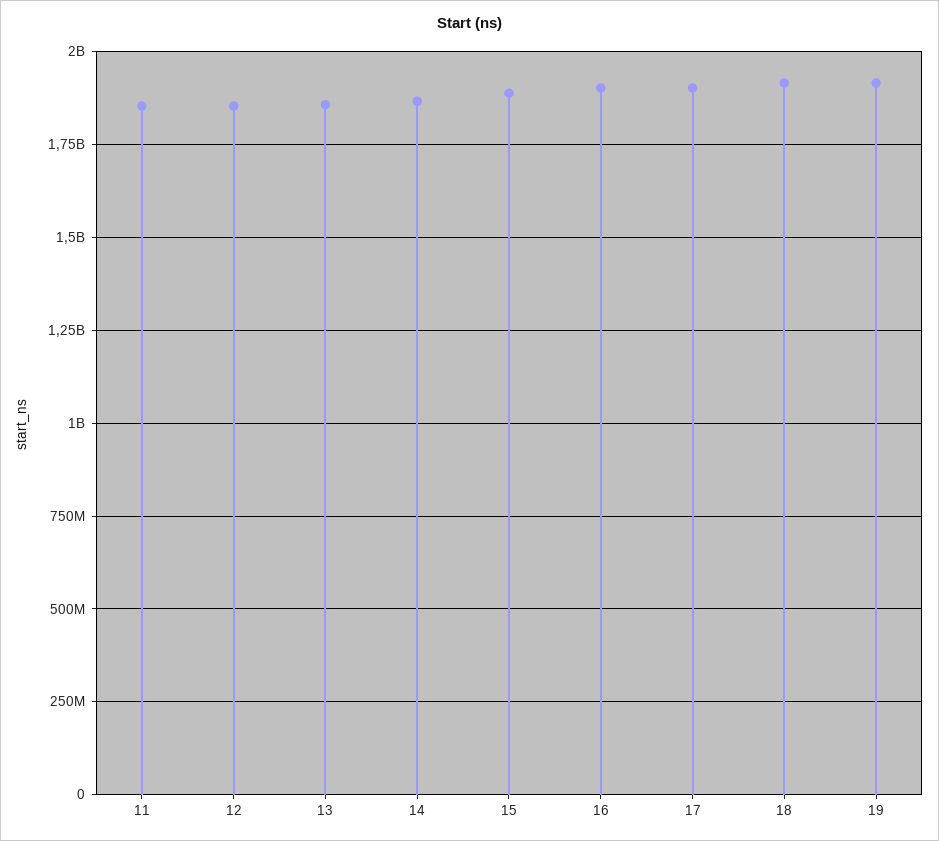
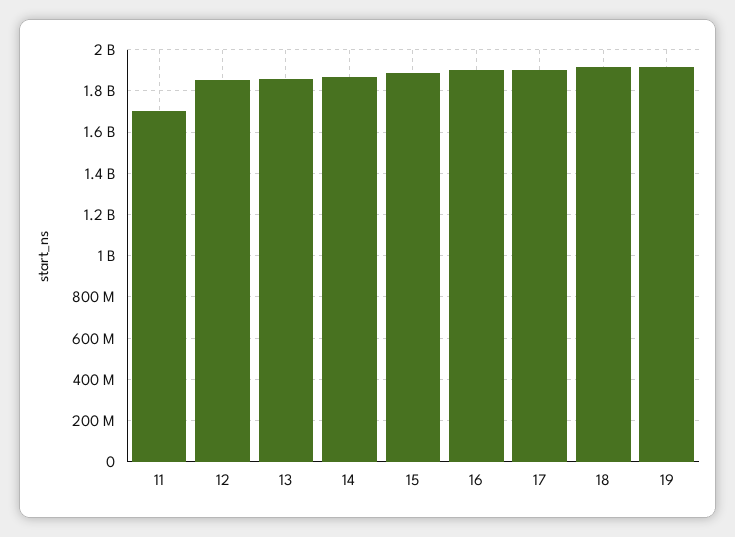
11: 1850000000 -> 1700000000

